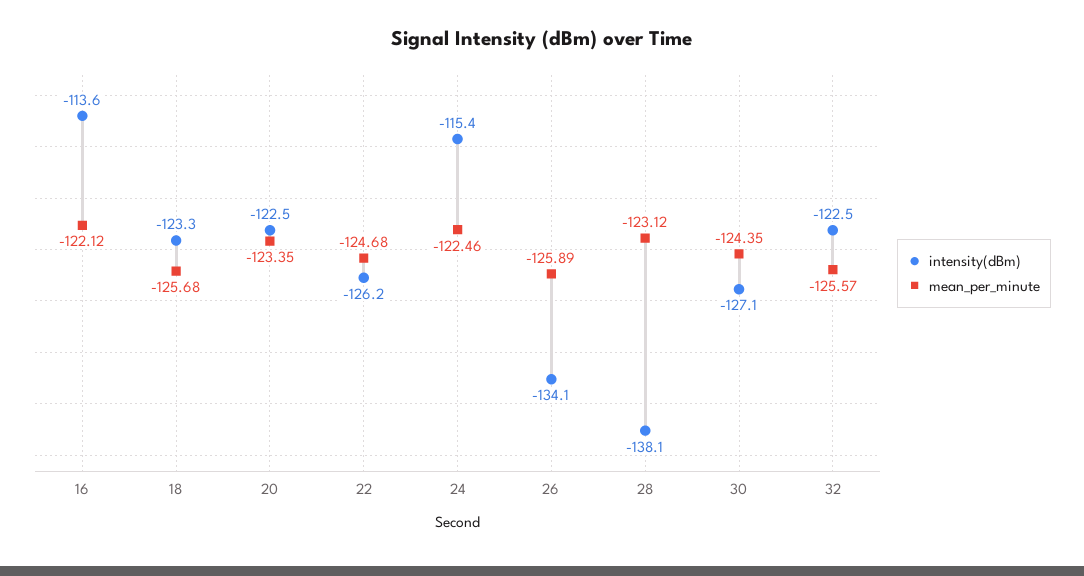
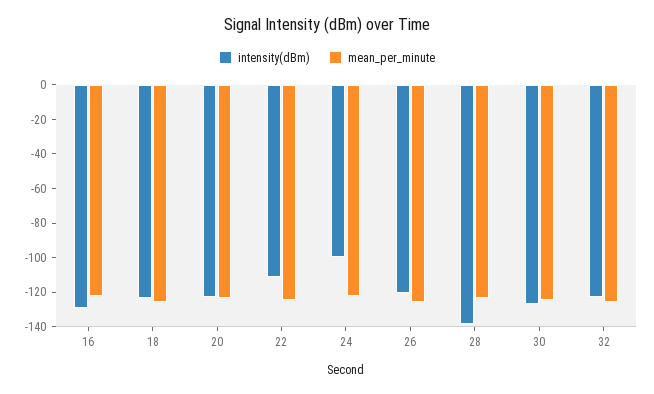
intensity(dBm), 16: -113.6 -> -130
intensity(dBm), 22: -126.2 -> -110
intensity(dBm), 24: -115.4 -> -100
intensity(dBm), 26: -134.1 -> -120

